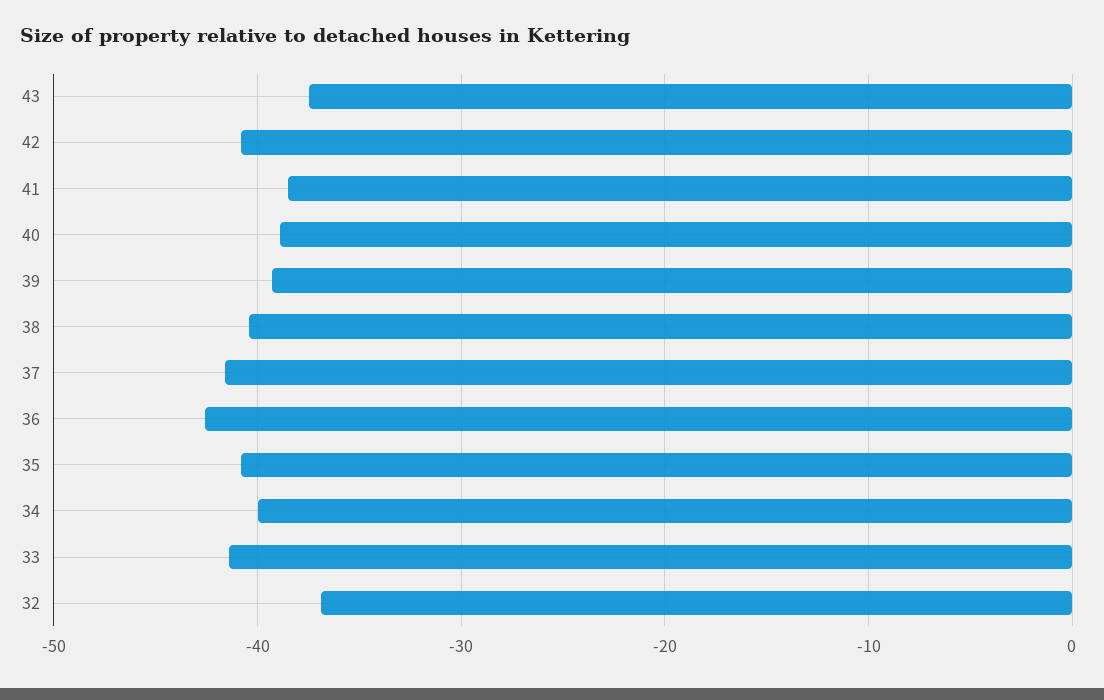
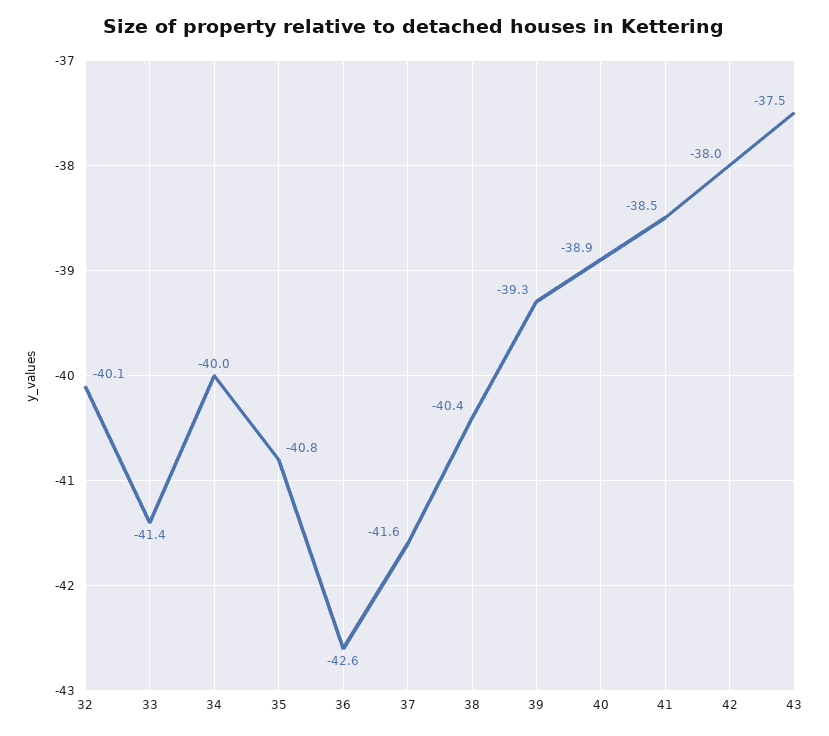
42: -41 -> -38
32: -37 -> -40.1

